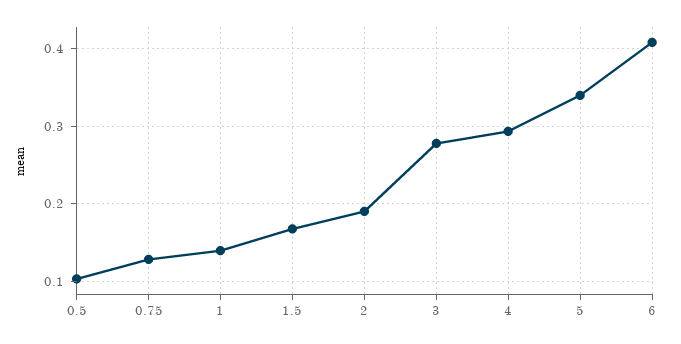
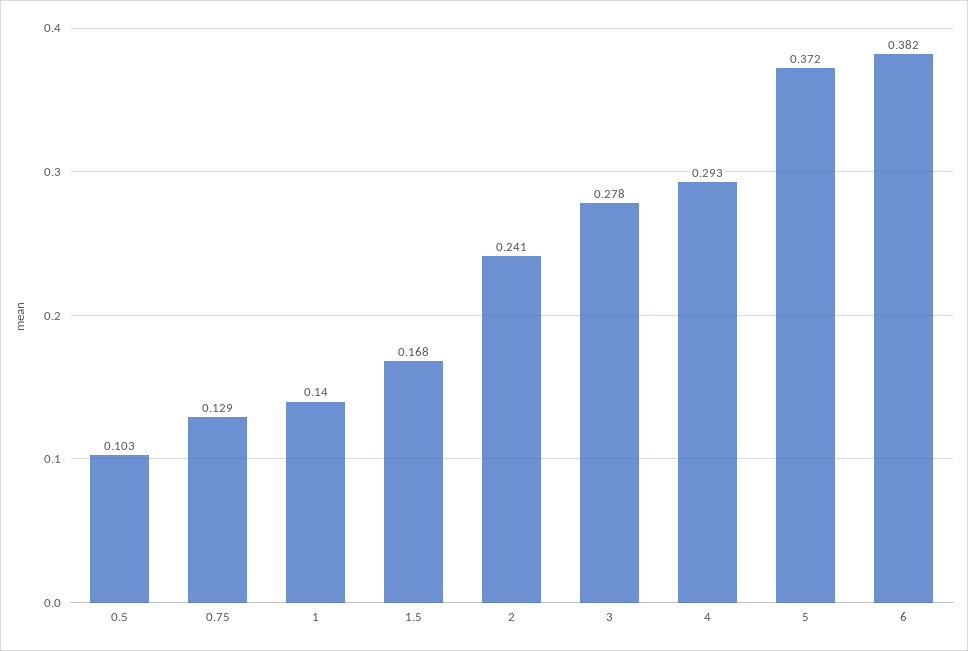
2: 0.19 -> 0.241
5: 0.34 -> 0.372
6: 0.41 -> 0.382

